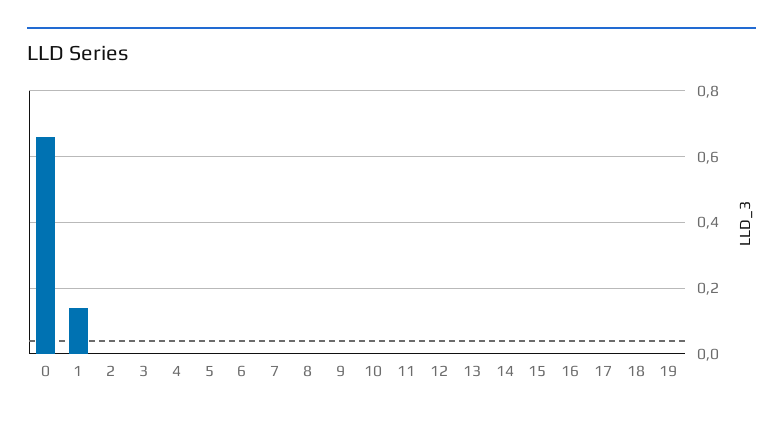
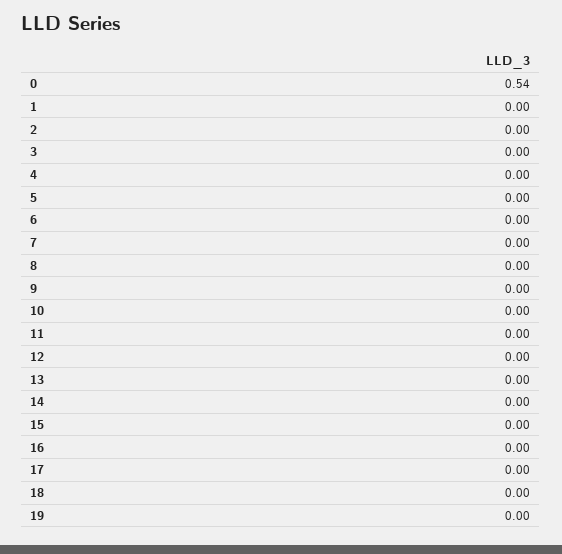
0: 0.65 -> 0.54
1: 0.15 -> 0

